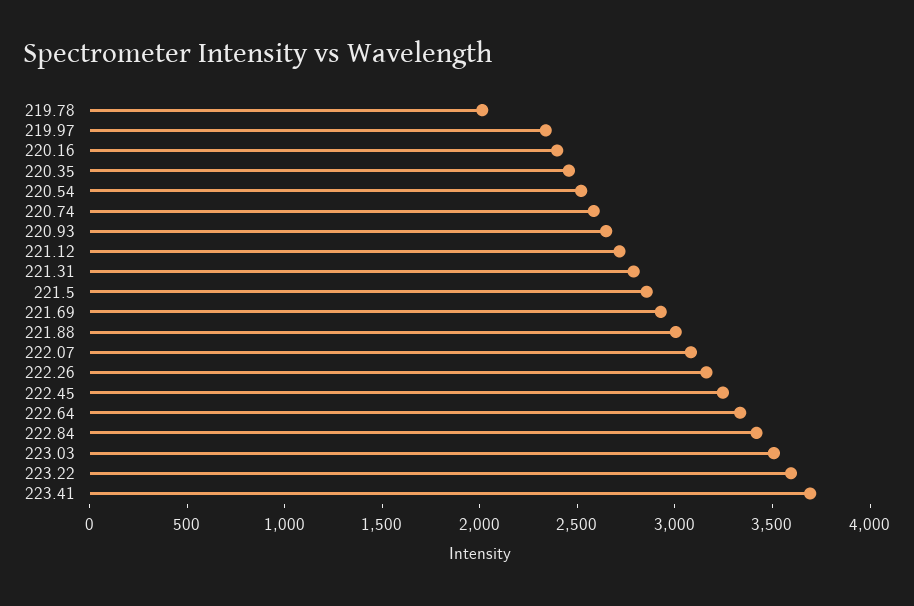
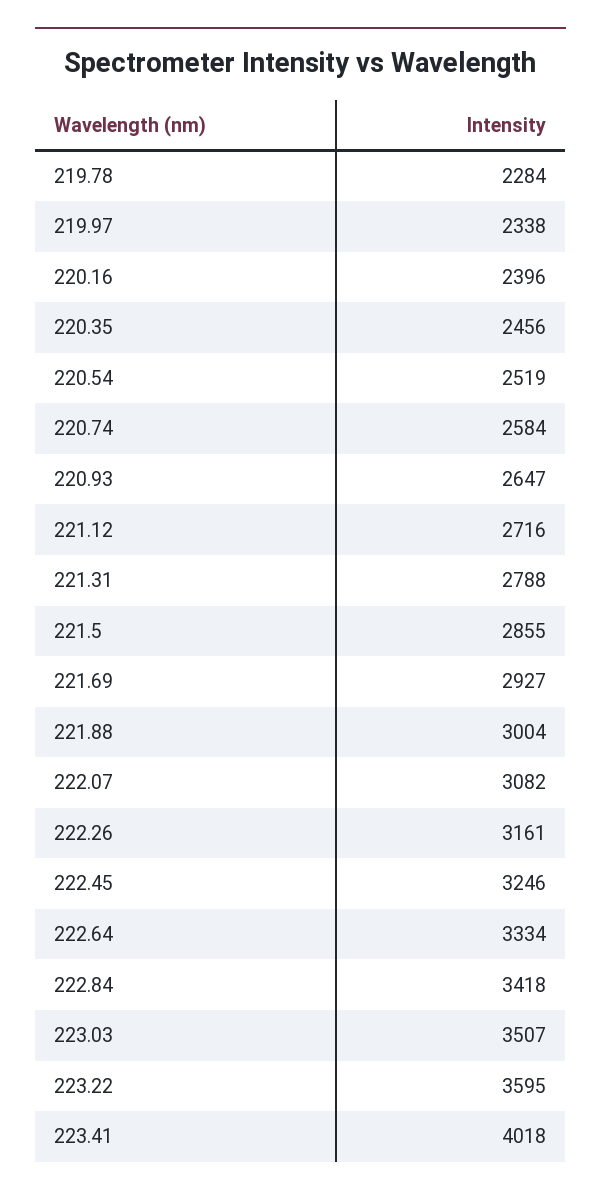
219.78: 2000 -> 2284
223.41: 3700 -> 4018

